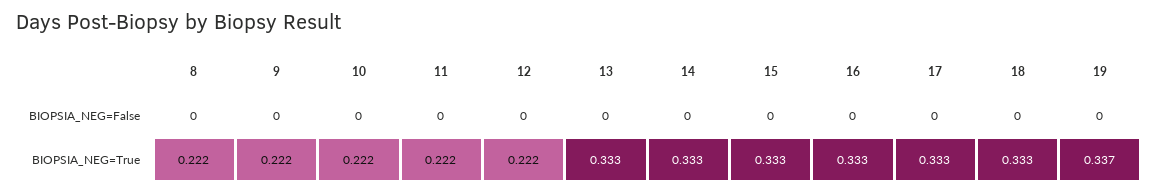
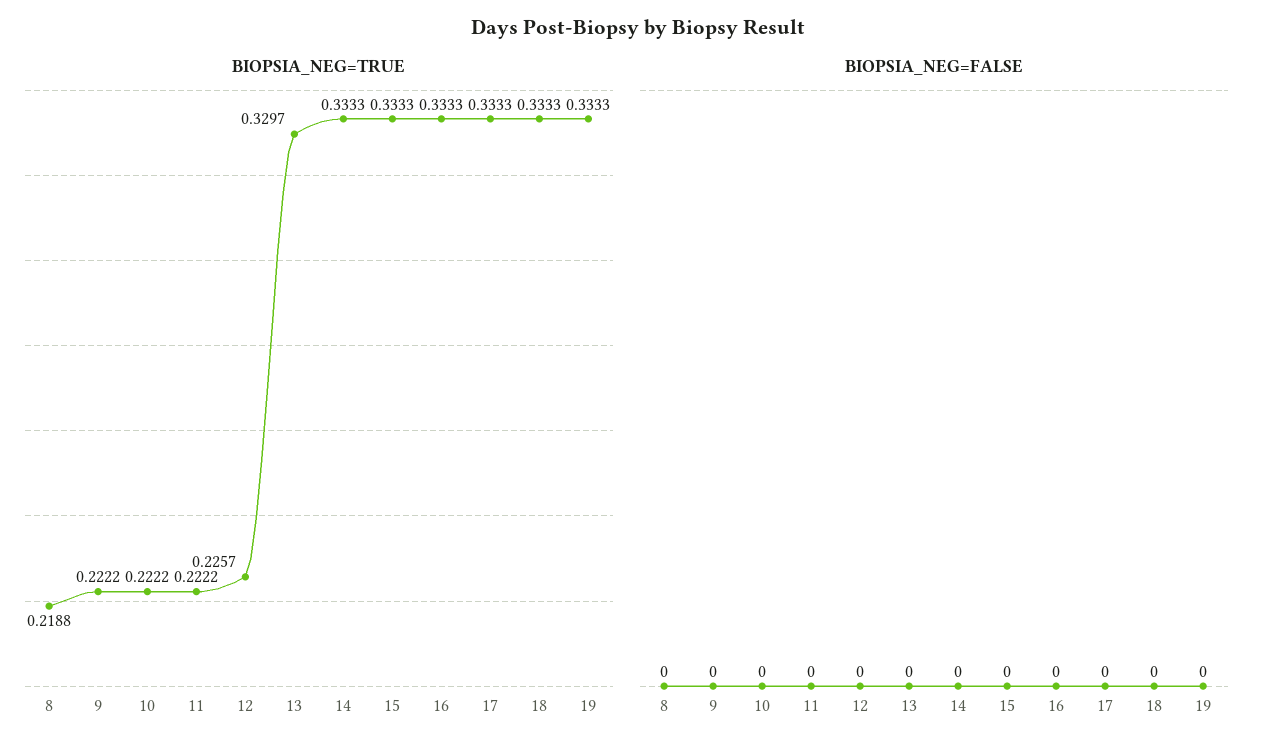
BIOPSIA_NEG=True, 8: 0.222 -> 0.2188
BIOPSIA_NEG=True, 12: 0.222 -> 0.2257
BIOPSIA_NEG=True, 13: 0.333 -> 0.3297
BIOPSIA_NEG=True, 19: 0.337 -> 0.3333

